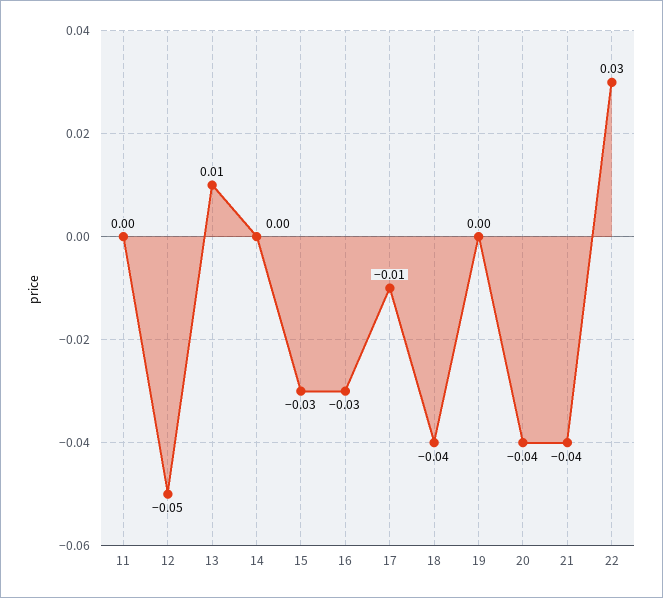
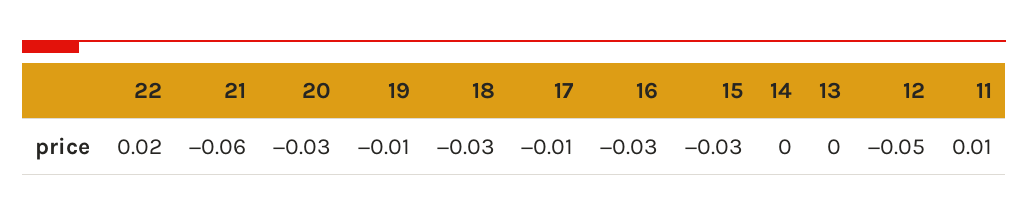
11: 0 -> 0.01
13: 0.01 -> 0
18: -0.04 -> -0.03
19: 0 -> -0.01
20: -0.04 -> -0.03
21: -0.04 -> -0.06
22: 0.03 -> 0.02

